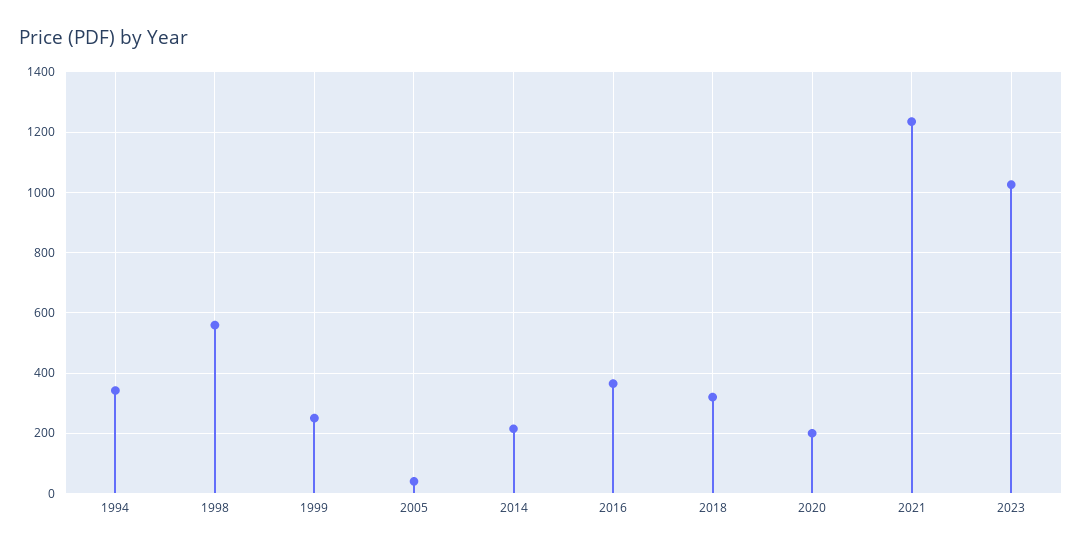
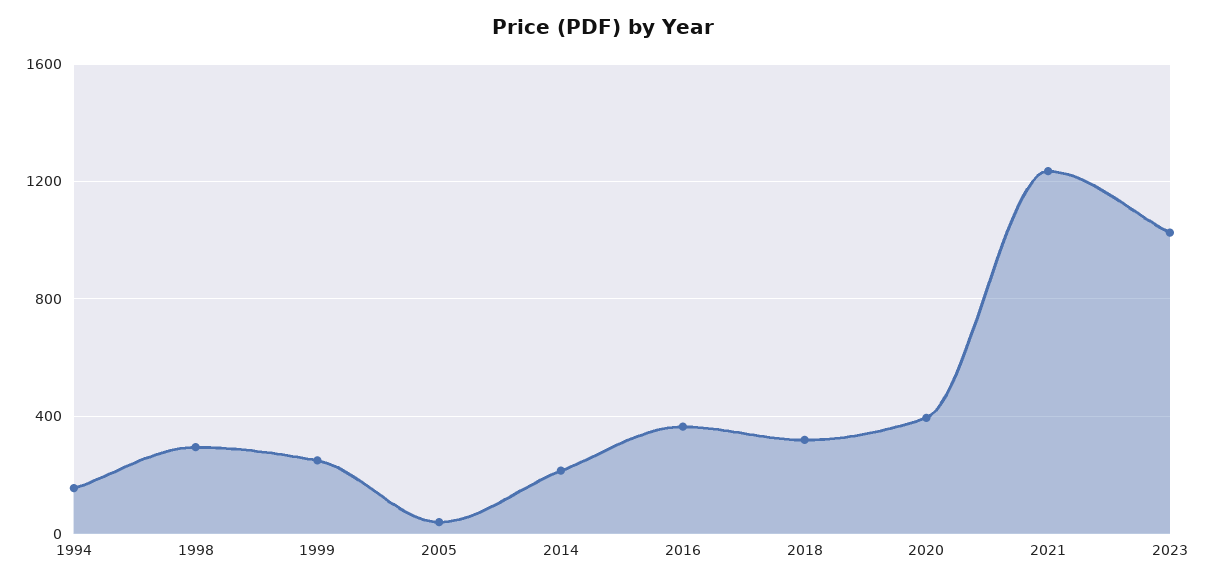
1994: 340 -> 150
1998: 560 -> 300
2020: 200 -> 400

